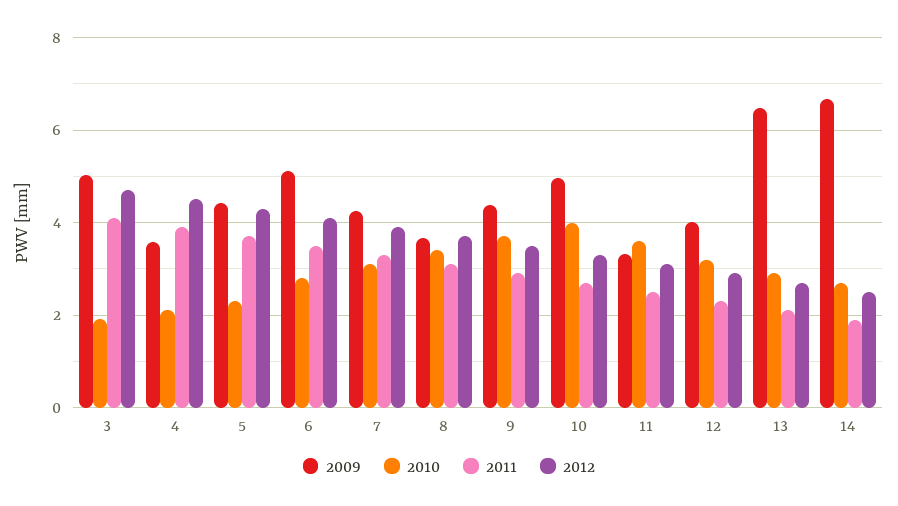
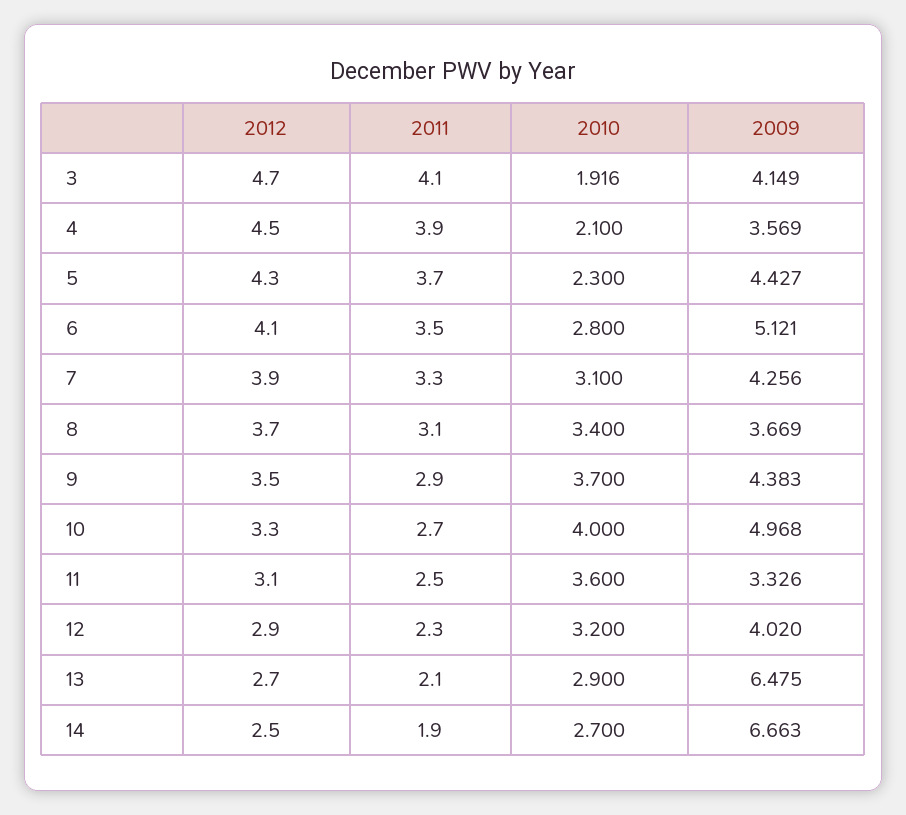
2009, 3: 5 -> 4.149

